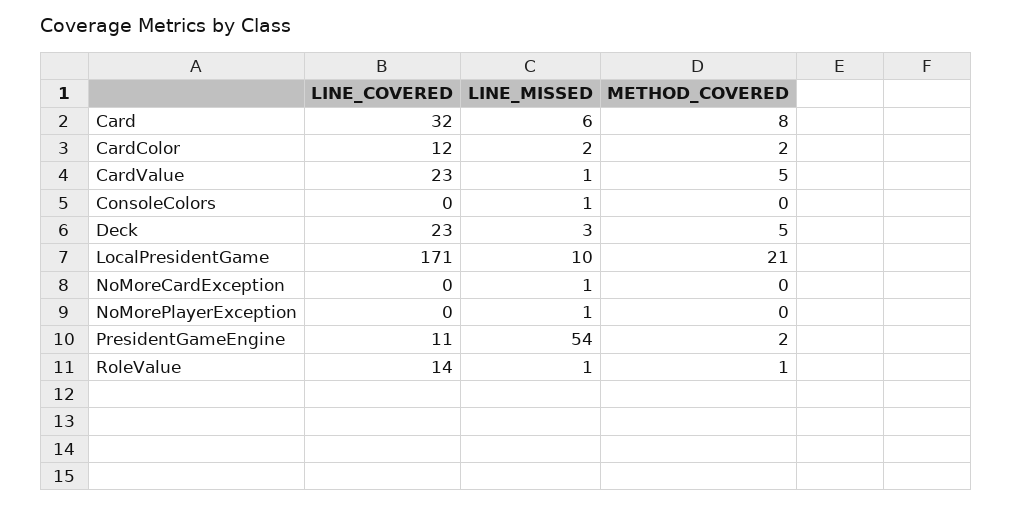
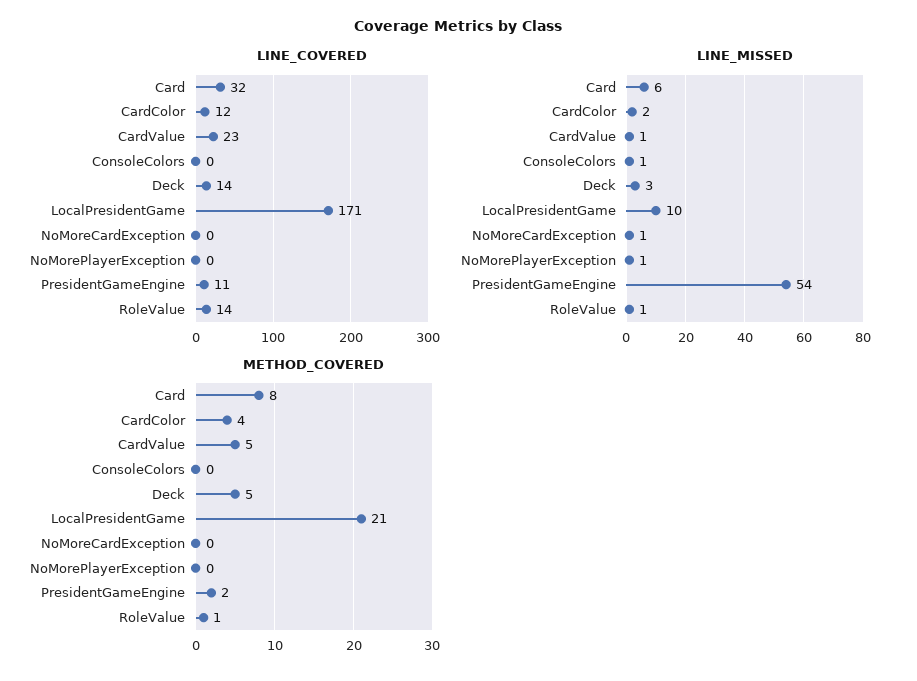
METHOD_COVERED, CardColor: 2 -> 4
LINE_COVERED, Deck: 23 -> 14

